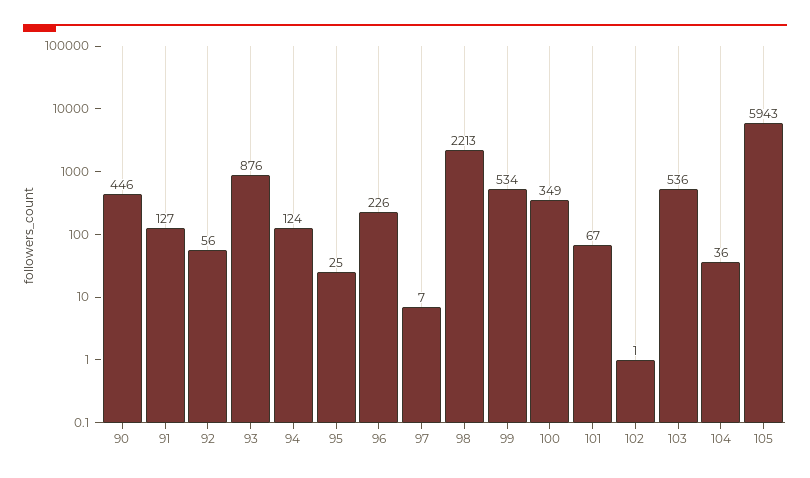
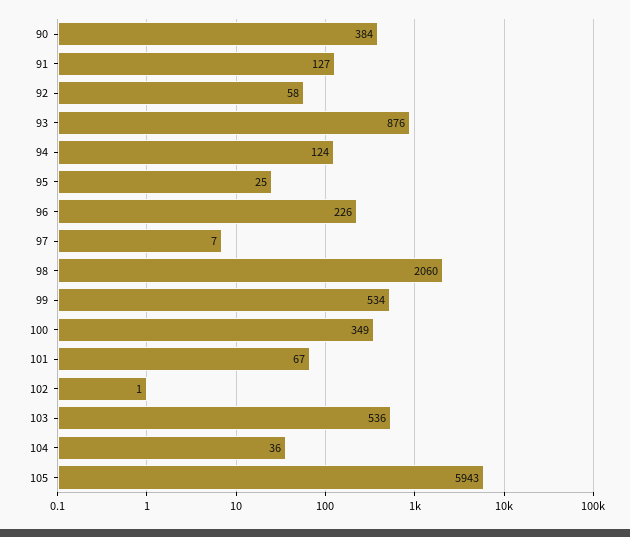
90: 446 -> 384
92: 56 -> 58
98: 2213 -> 2060

